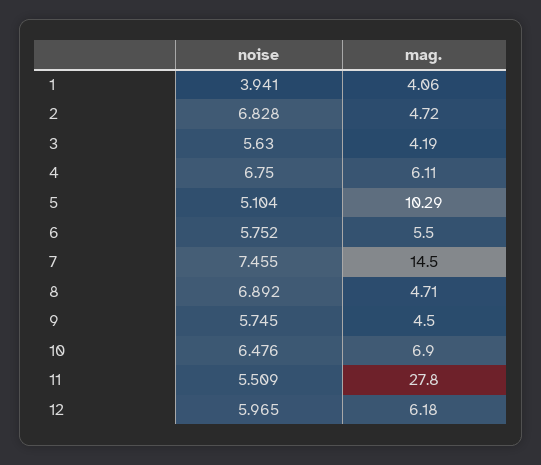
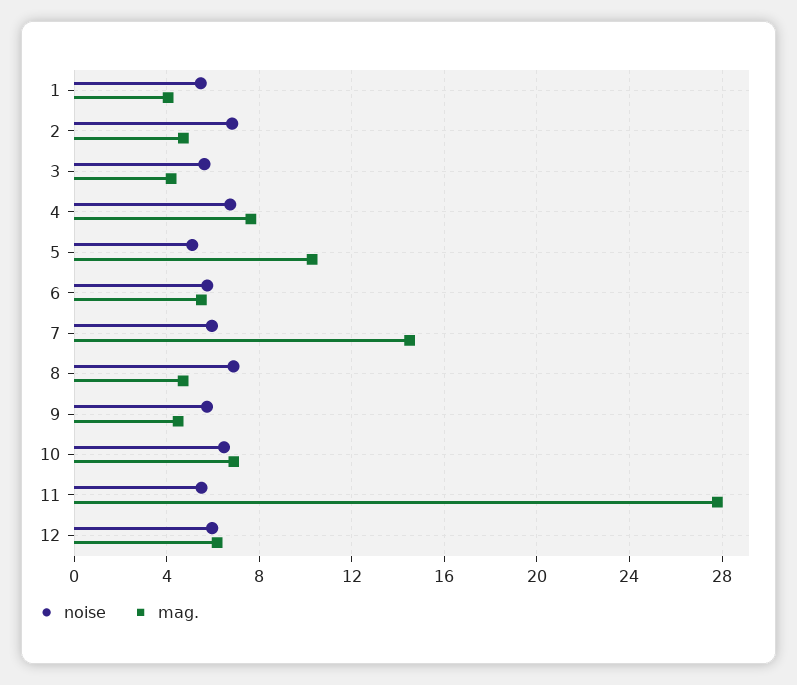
noise, 1: 3.941 -> 5.5
mag., 4: 6.11 -> 7.5
noise, 7: 7.455 -> 6

